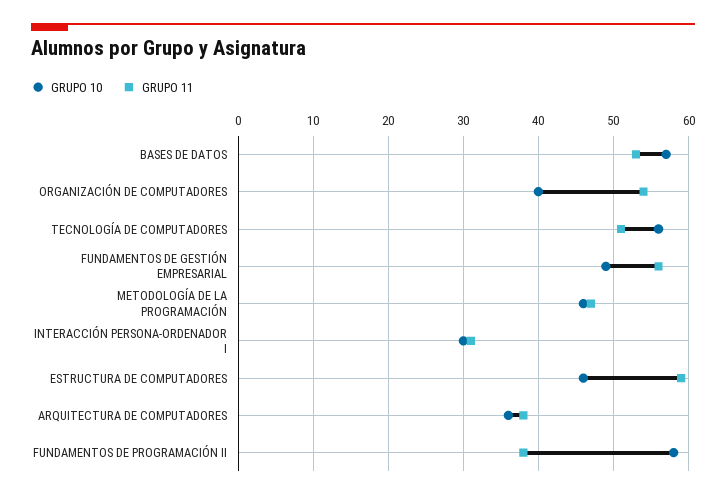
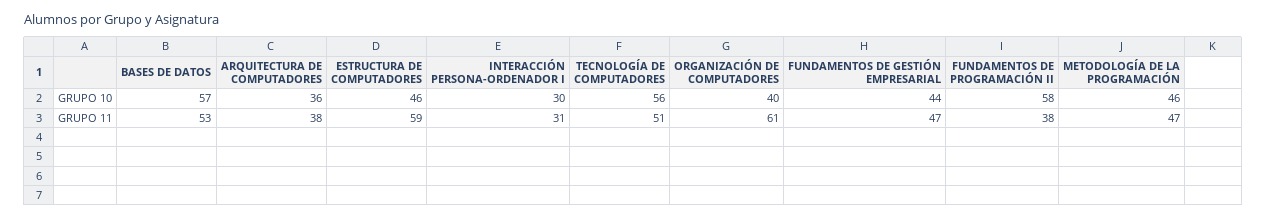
GRUPO 11, ORGANIZACIÓN DE COMPUTADORES: 54 -> 61
GRUPO 10, FUNDAMENTOS DE GESTIÓN EMPRESARIAL: 49 -> 44
GRUPO 11, FUNDAMENTOS DE GESTIÓN EMPRESARIAL: 56 -> 47

